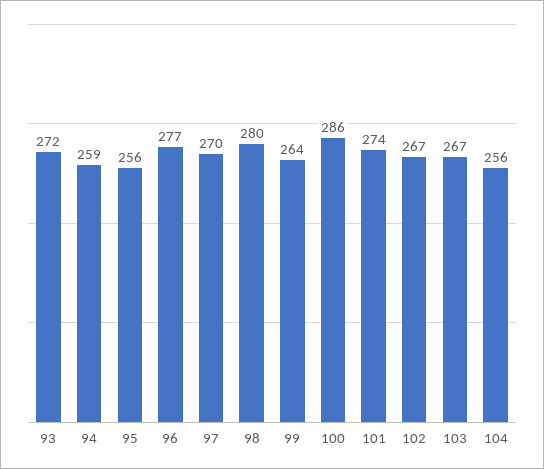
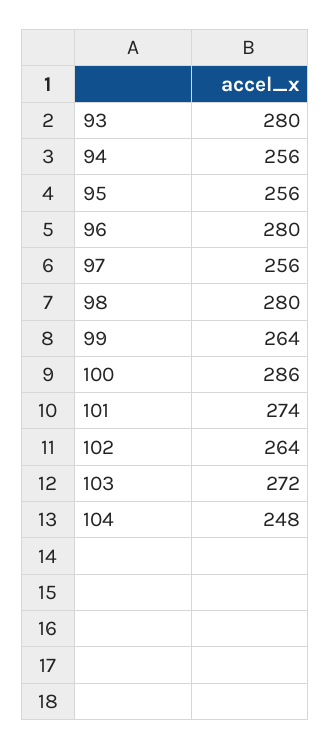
93: 272 -> 280
94: 259 -> 256
96: 277 -> 280
97: 270 -> 256
102: 267 -> 264
103: 267 -> 272
104: 256 -> 248

